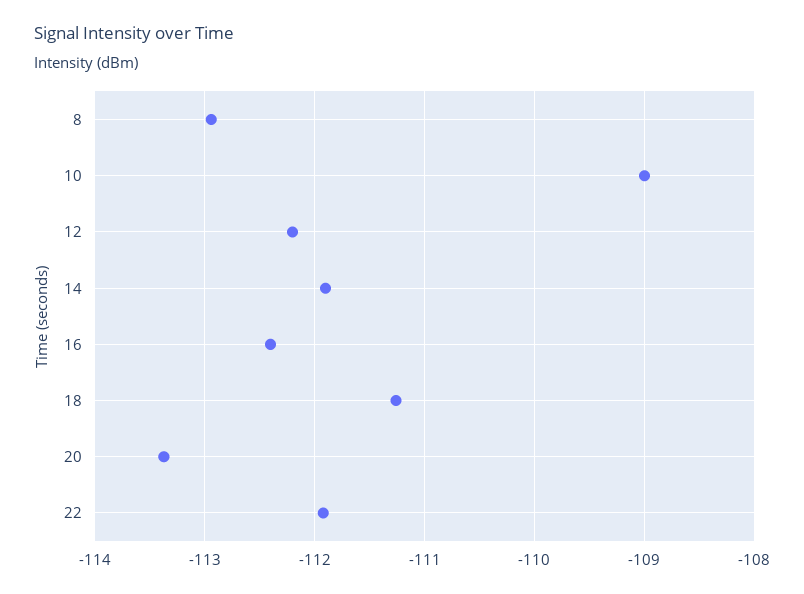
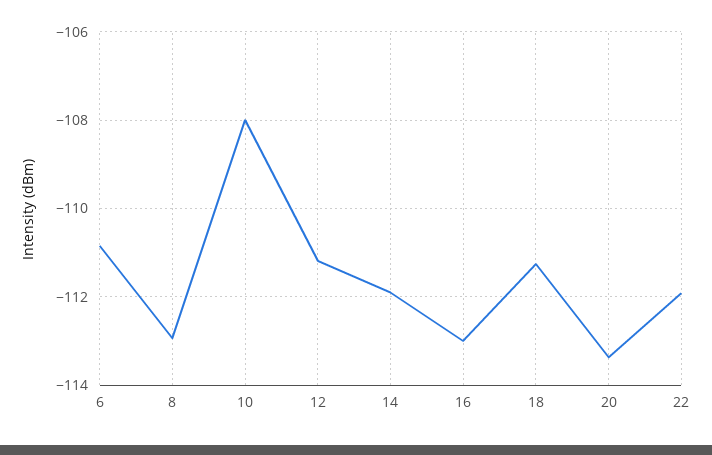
10: -109 -> -108
12: -112.2 -> -111.2
16: -112.4 -> -113
6: none -> -110.8

